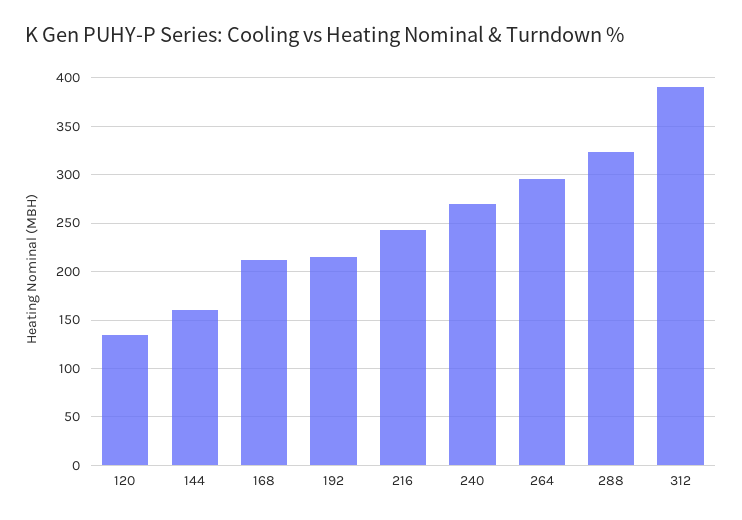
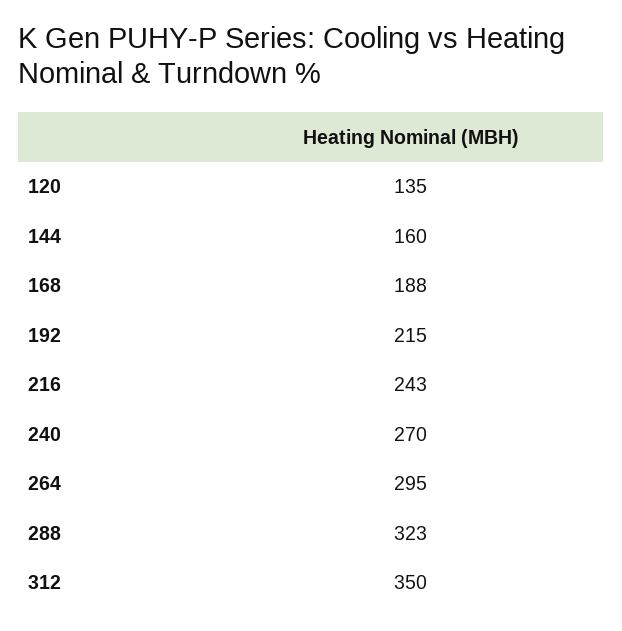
168: 210 -> 188
312: 390 -> 350

